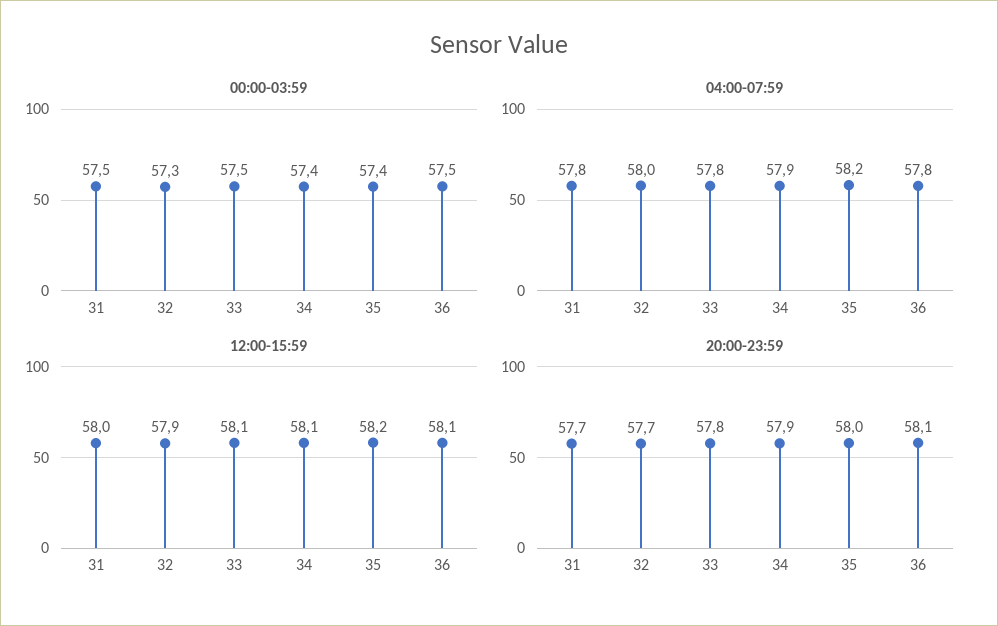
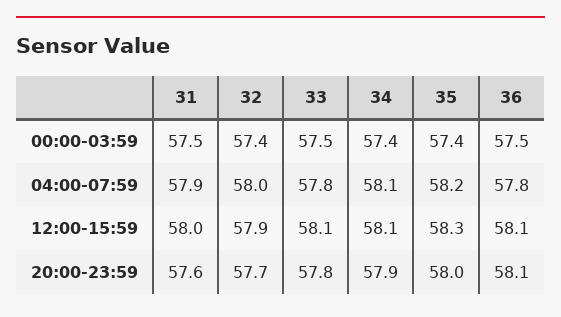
00:00-03:59, 32: 57.3 -> 57.4
04:00-07:59, 31: 57.8 -> 57.9
04:00-07:59, 34: 57.9 -> 58.1
12:00-15:59, 35: 58.2 -> 58.3
20:00-23:59, 31: 57.7 -> 57.6

